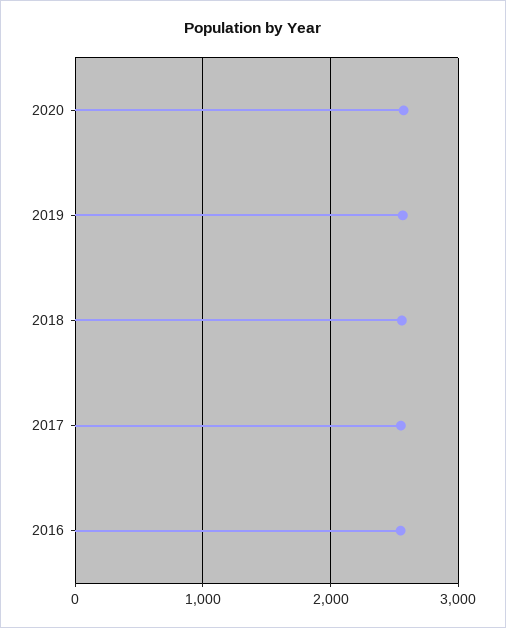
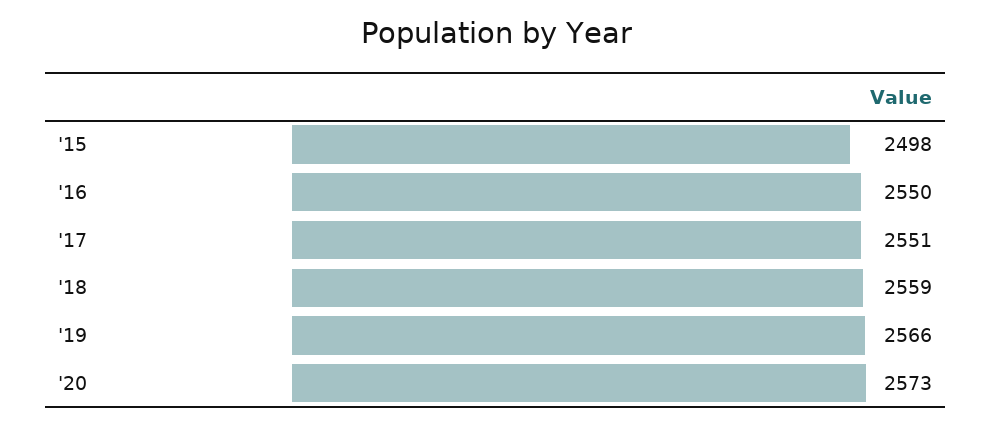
'15: none -> 2498

